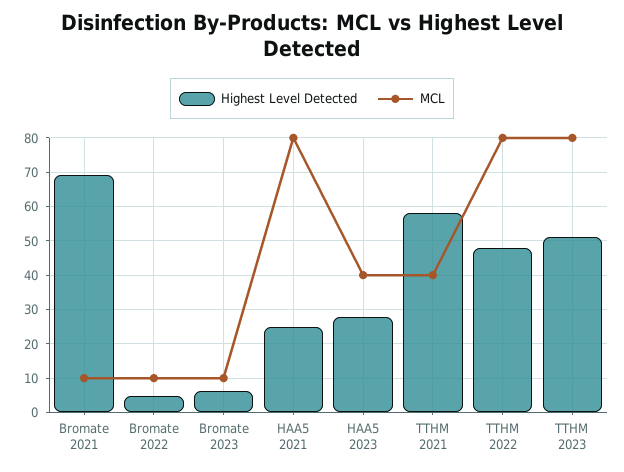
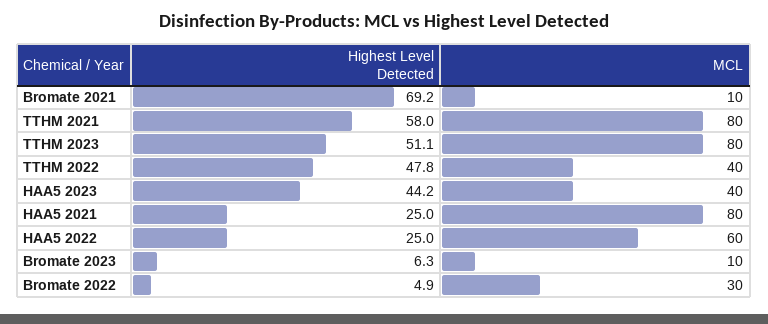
MCL, Bromate 2022: 10 -> 30
Highest Level Detected, HAA5 2023: 28 -> 44.2
MCL, TTHM 2021: 40 -> 80
MCL, TTHM 2022: 80 -> 40
Highest Level Detected, HAA5 2022: none -> 25
MCL, HAA5 2022: none -> 60

